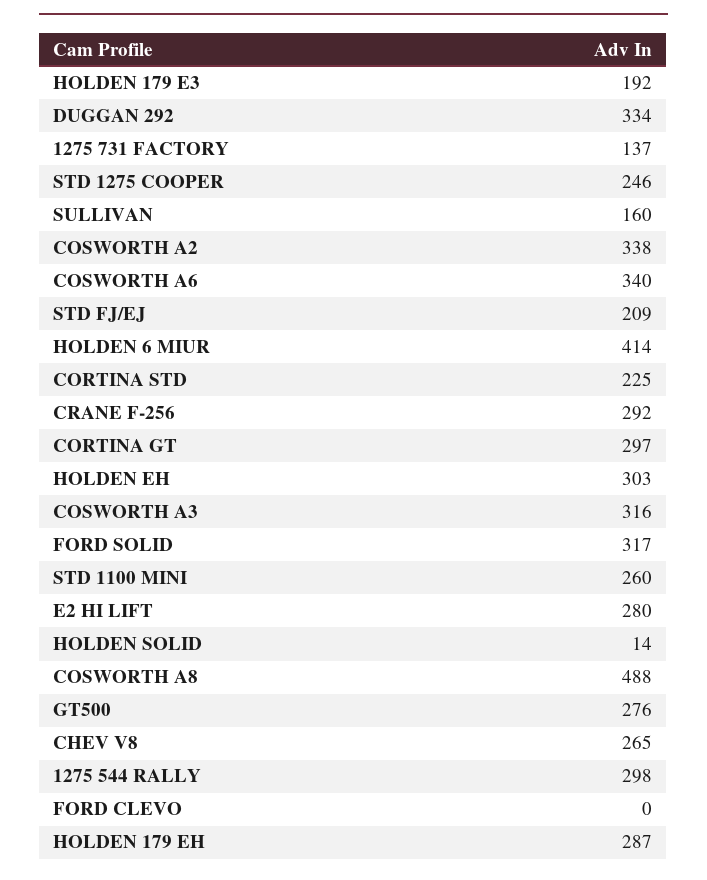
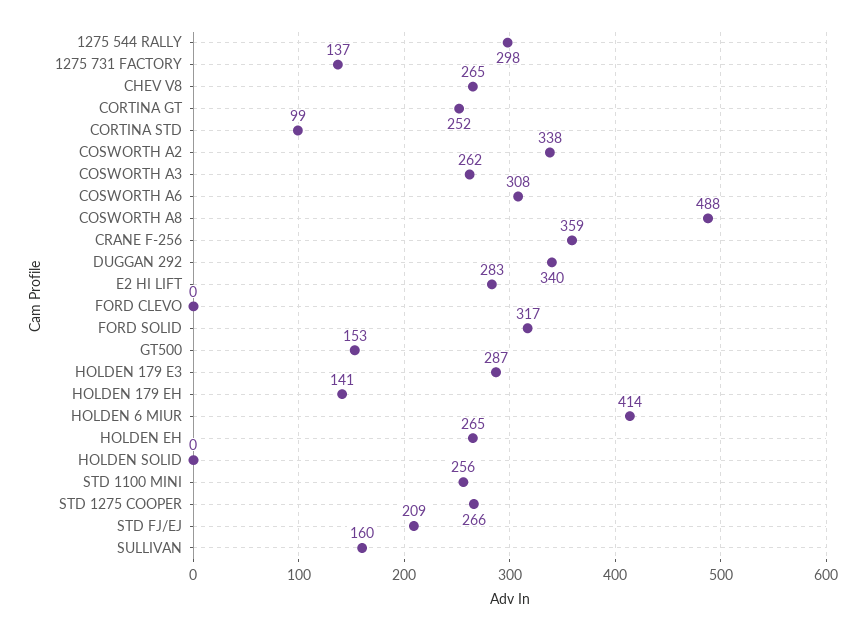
HOLDEN 179 E3: 192 -> 287
DUGGAN 292: 334 -> 340
STD 1275 COOPER: 246 -> 266
COSWORTH A6: 340 -> 308
CORTINA STD: 225 -> 99
CRANE F-256: 292 -> 359
CORTINA GT: 297 -> 252
HOLDEN EH: 303 -> 265
COSWORTH A3: 316 -> 262
STD 1100 MINI: 260 -> 256
E2 HI LIFT: 280 -> 283
HOLDEN SOLID: 14 -> 0
GT500: 276 -> 153
HOLDEN 179 EH: 287 -> 141

